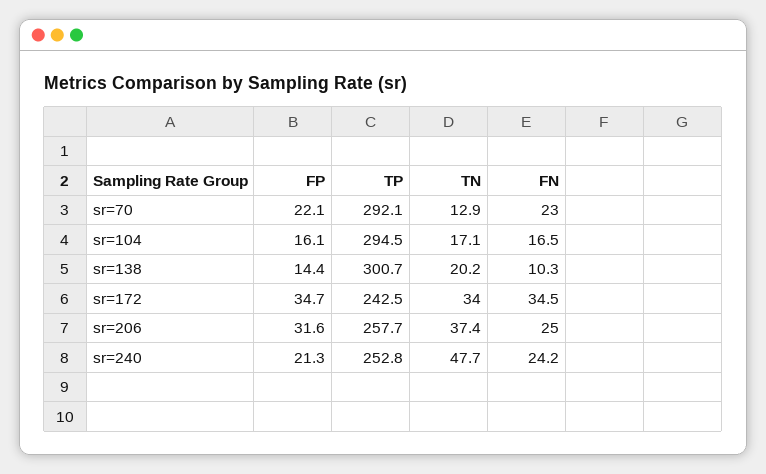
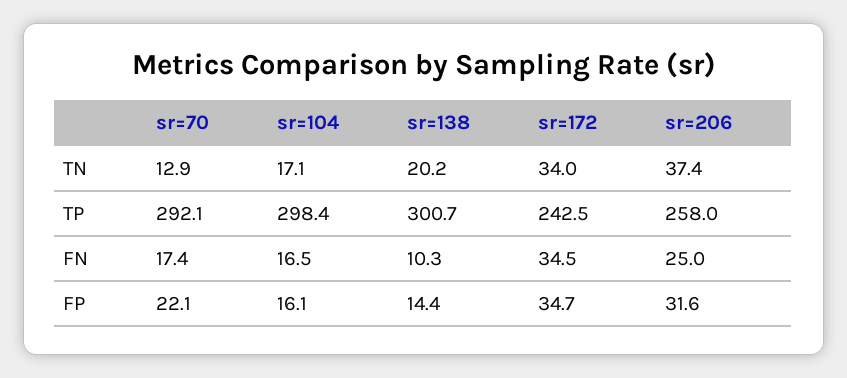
FN, sr=70: 23 -> 17.4
TP, sr=104: 294.5 -> 298.4
TP, sr=206: 257.7 -> 258
FP, sr=240: 21.3 -> none
TP, sr=240: 252.8 -> none
TN, sr=240: 47.7 -> none
FN, sr=240: 24.2 -> none

